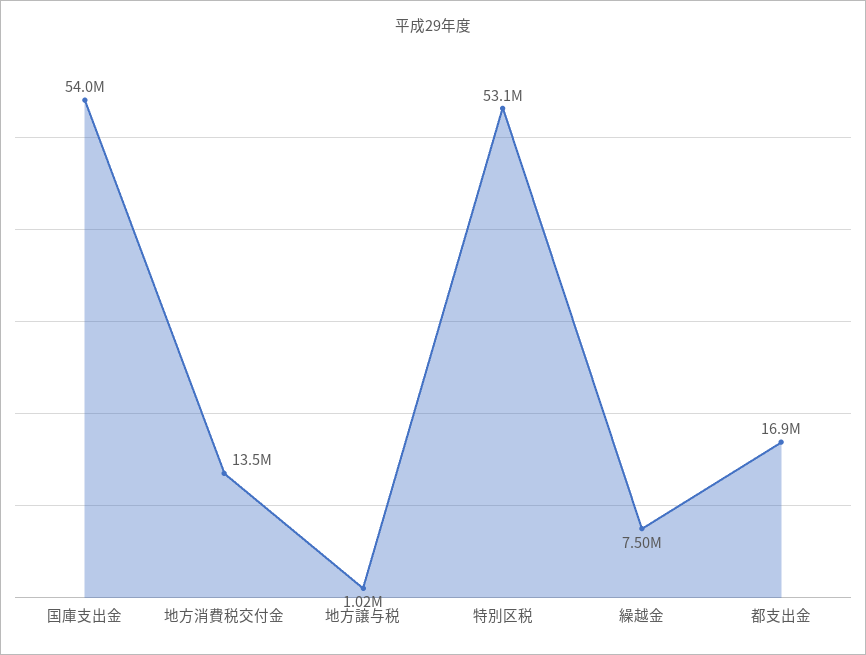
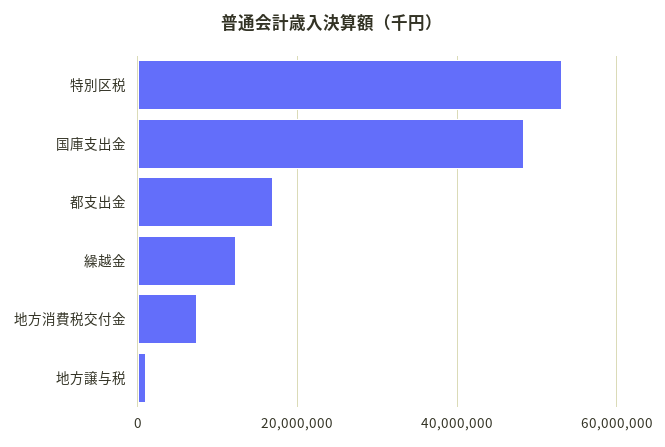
国庫支出金: 54000000 -> 48000000
地方消費税交付金: 13500000 -> 8000000
繰越金: 7500000 -> 12000000

